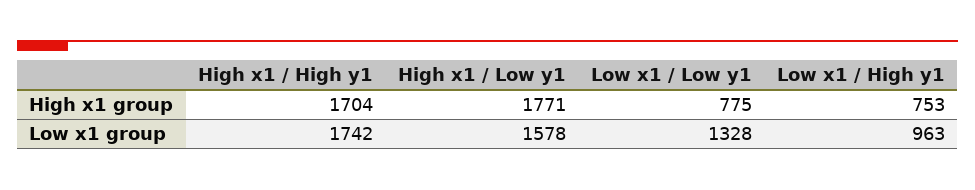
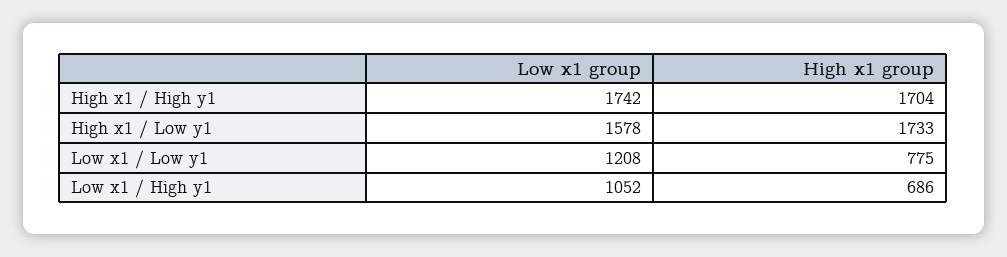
High x1 / Low y1, High x1 group: 1771 -> 1733
Low x1 / High y1, High x1 group: 753 -> 686
Low x1 / Low y1, Low x1 group: 1328 -> 1208
Low x1 / High y1, Low x1 group: 963 -> 1052

